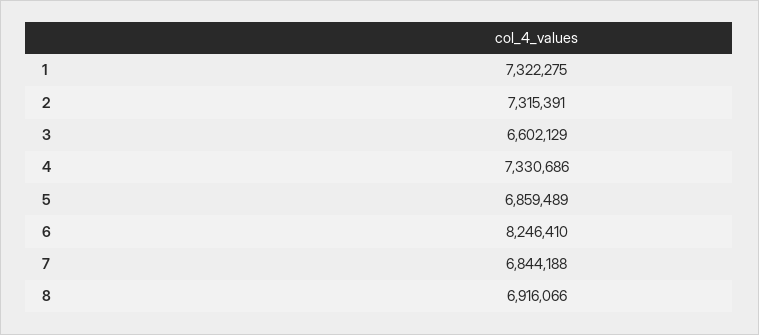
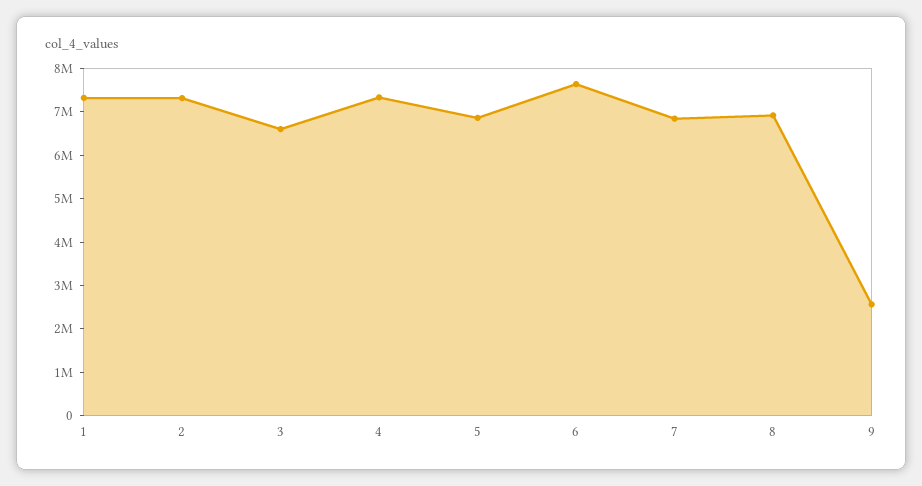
6: 8246410 -> 7600000
9: none -> 2600000

